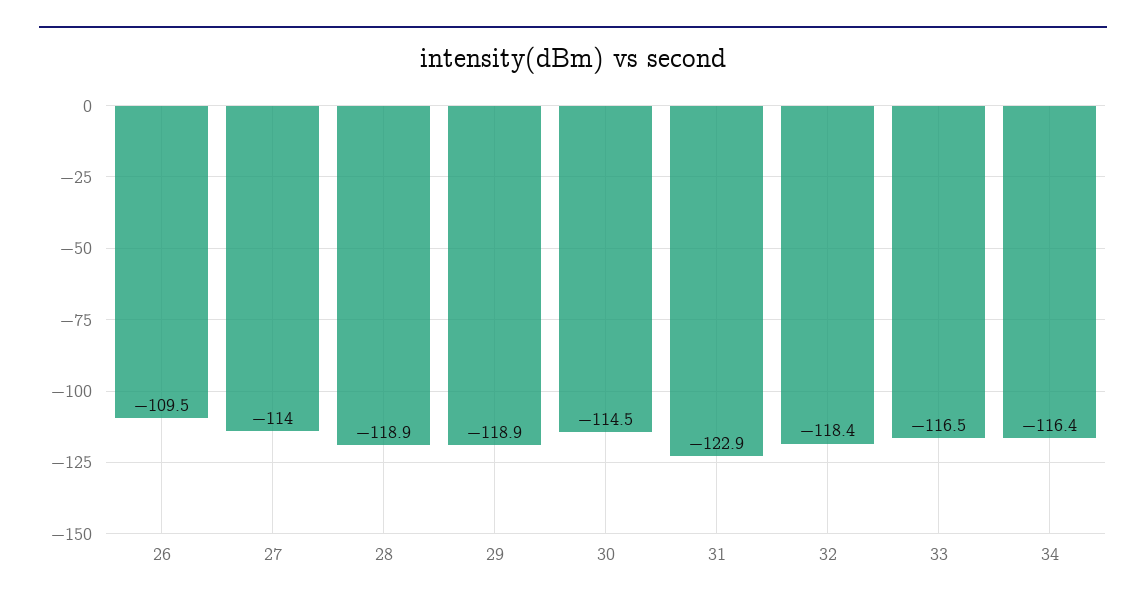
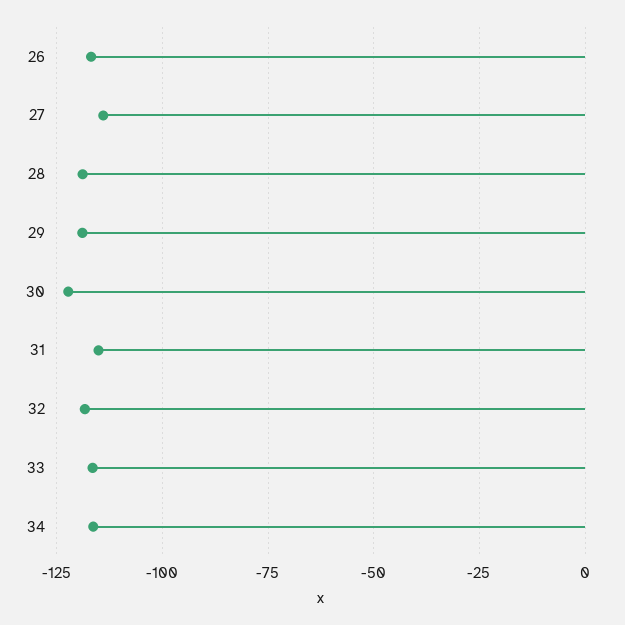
26: -109.5 -> -117.5
30: -114.5 -> -122.5
31: -122.9 -> -115

